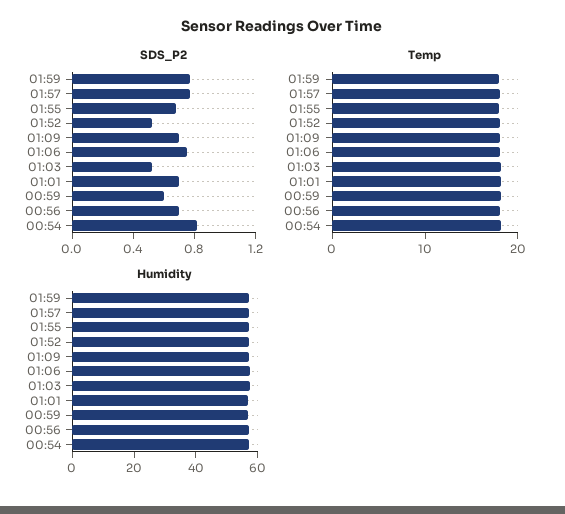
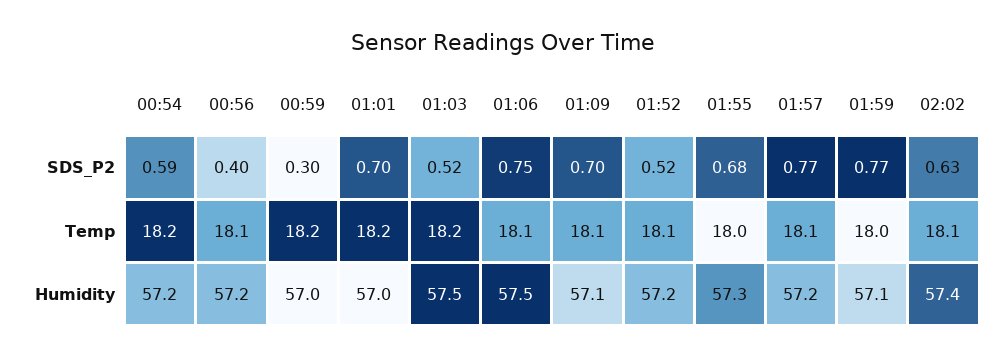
SDS_P2, 00:59: 0.6 -> 0.3
SDS_P2, 00:56: 0.7 -> 0.4
SDS_P2, 00:54: 0.8 -> 0.59
SDS_P2, 02:02: none -> 0.63
Temp, 02:02: none -> 18.1
Humidity, 02:02: none -> 57.4

